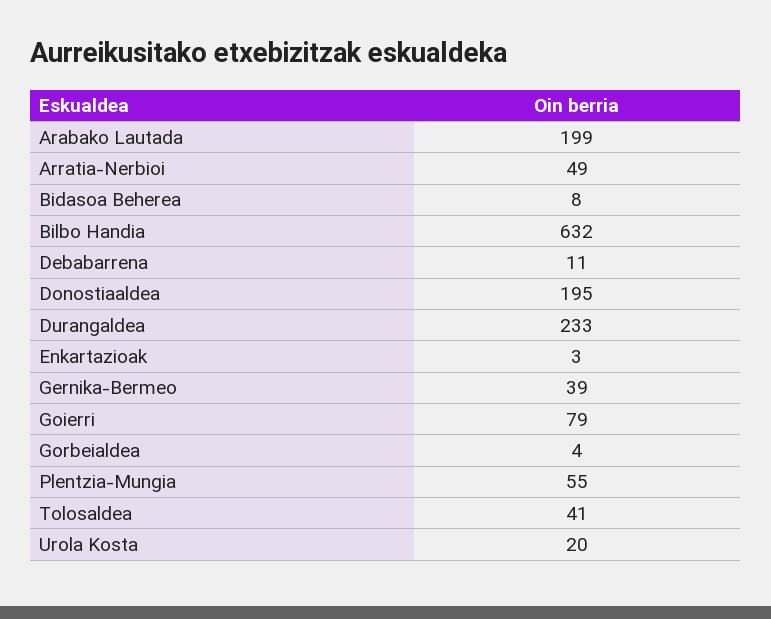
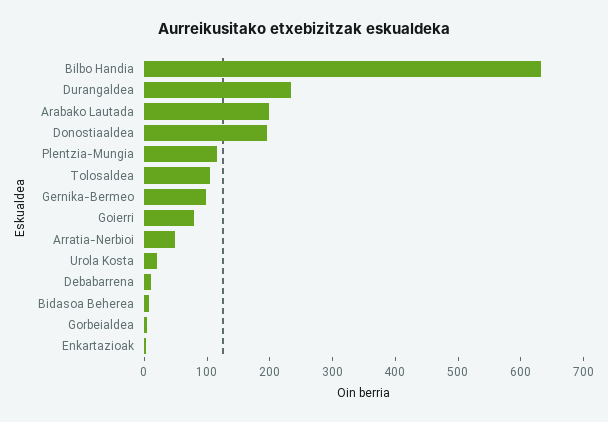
Gernika-Bermeo: 39 -> 100
Plentzia-Mungia: 55 -> 120
Tolosaldea: 41 -> 100

